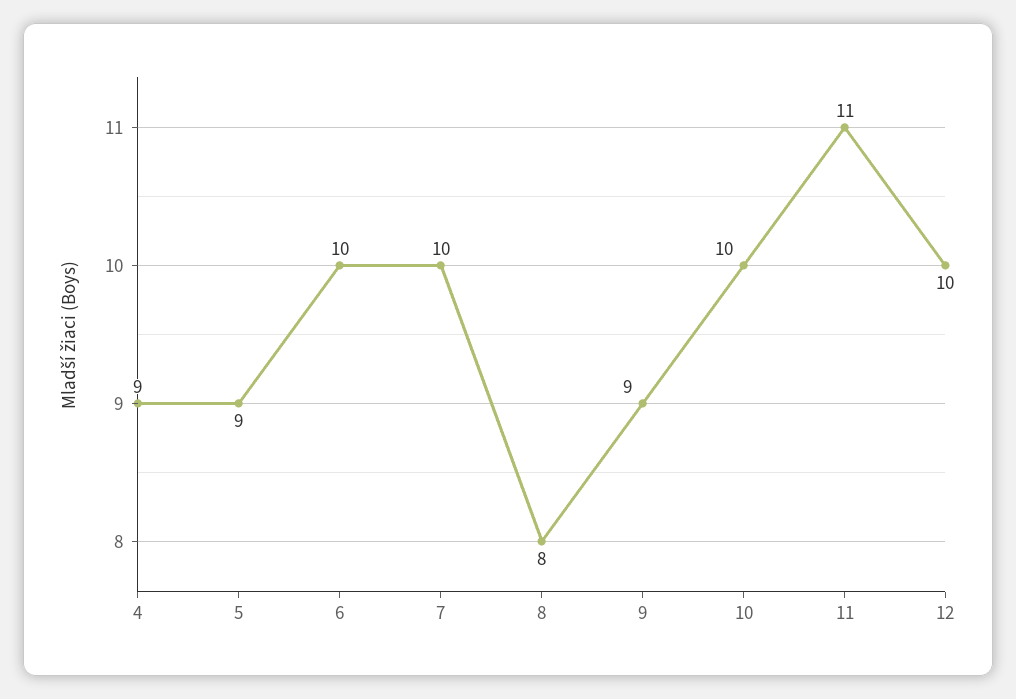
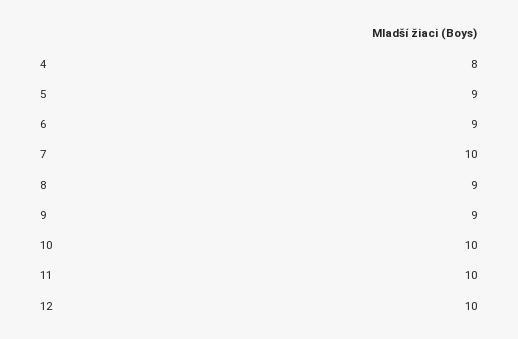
4: 9 -> 8
6: 10 -> 9
8: 8 -> 9
11: 11 -> 10

